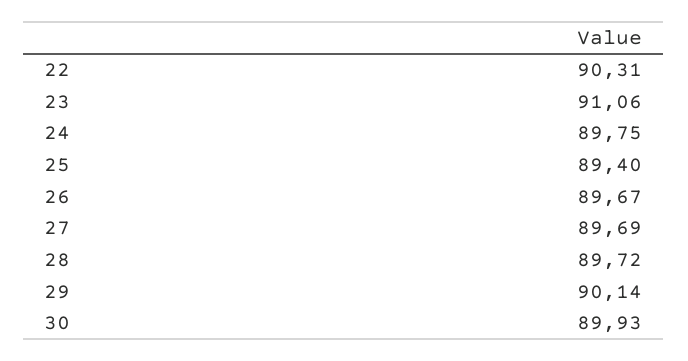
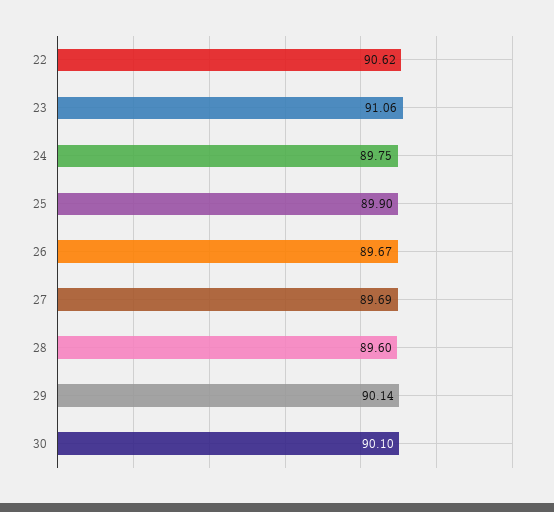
22: 90.31 -> 90.62
25: 89.4 -> 89.9
28: 89.72 -> 89.6
30: 89.93 -> 90.1

